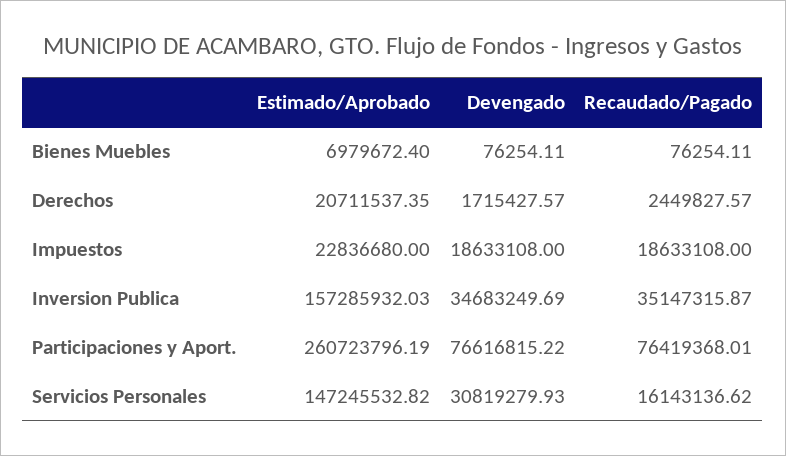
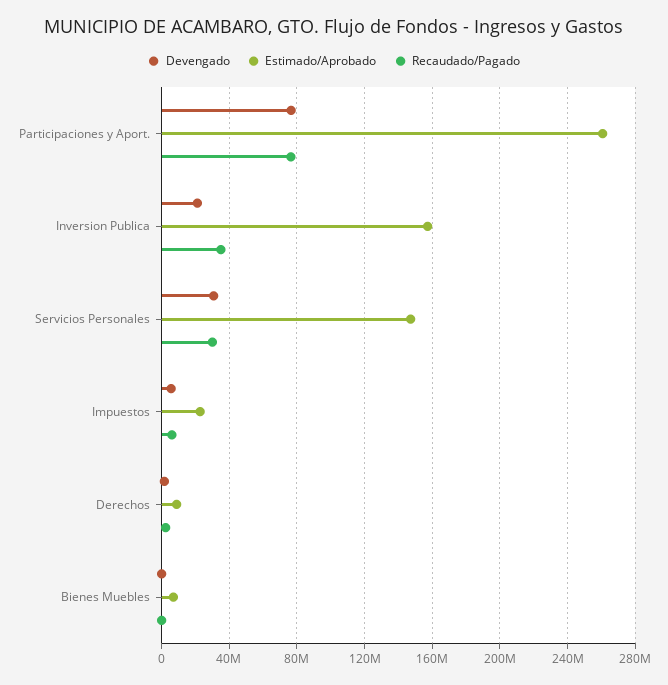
Estimado/Aprobado, Derechos: 20711537.35 -> 10000000
Devengado, Impuestos: 18633108 -> 5000000
Recaudado/Pagado, Impuestos: 18633108 -> 5000000
Devengado, Inversion Publica: 34683249.69 -> 20000000
Recaudado/Pagado, Servicios Personales: 16143136.62 -> 30000000

